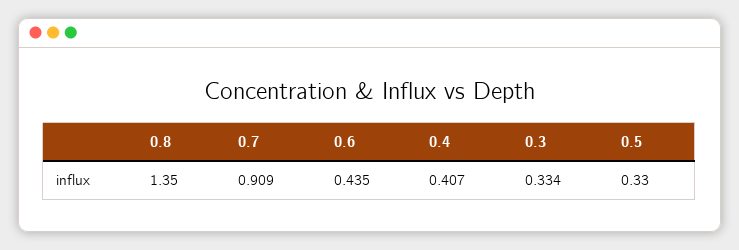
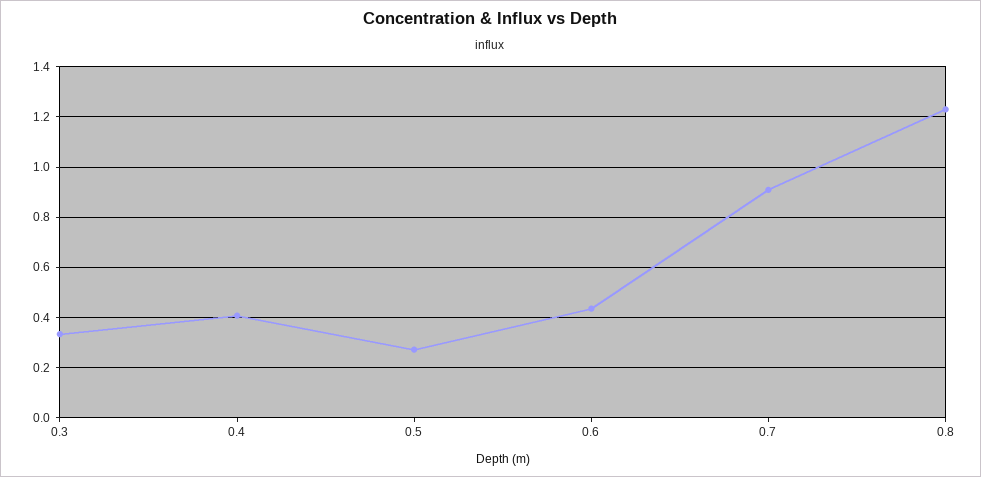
0.8: 1.35 -> 1.225
0.5: 0.33 -> 0.275

